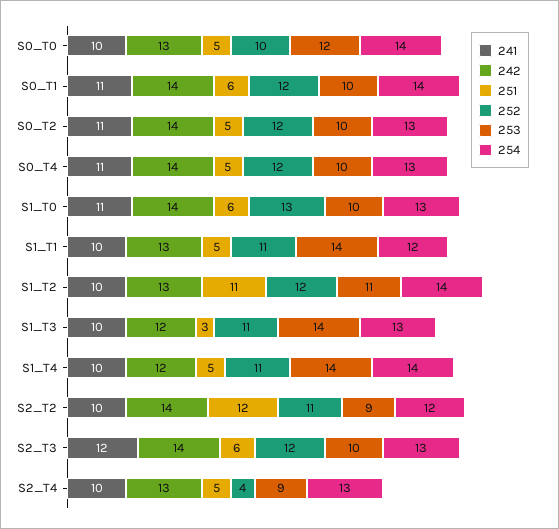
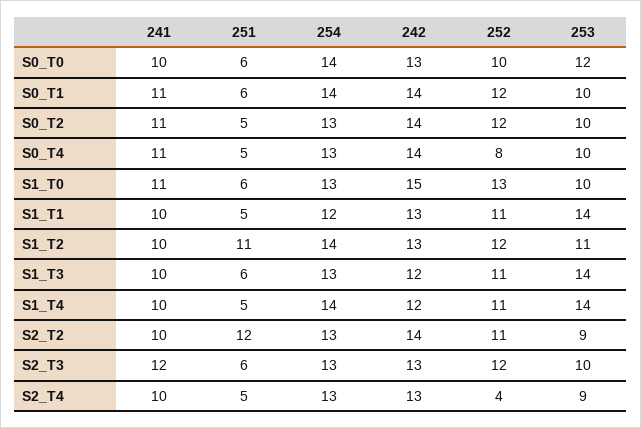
251, S0_T0: 5 -> 6
252, S0_T4: 12 -> 8
242, S1_T0: 14 -> 15
251, S1_T3: 3 -> 6
254, S2_T2: 12 -> 13
242, S2_T3: 14 -> 13

